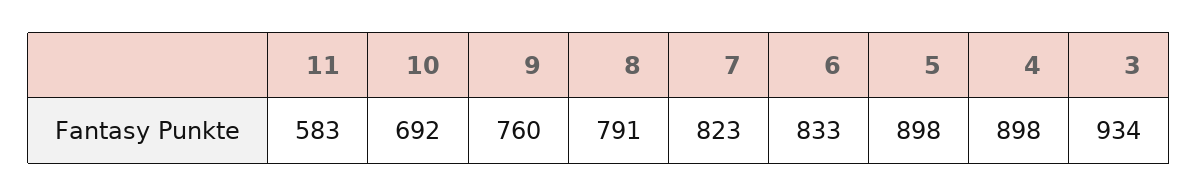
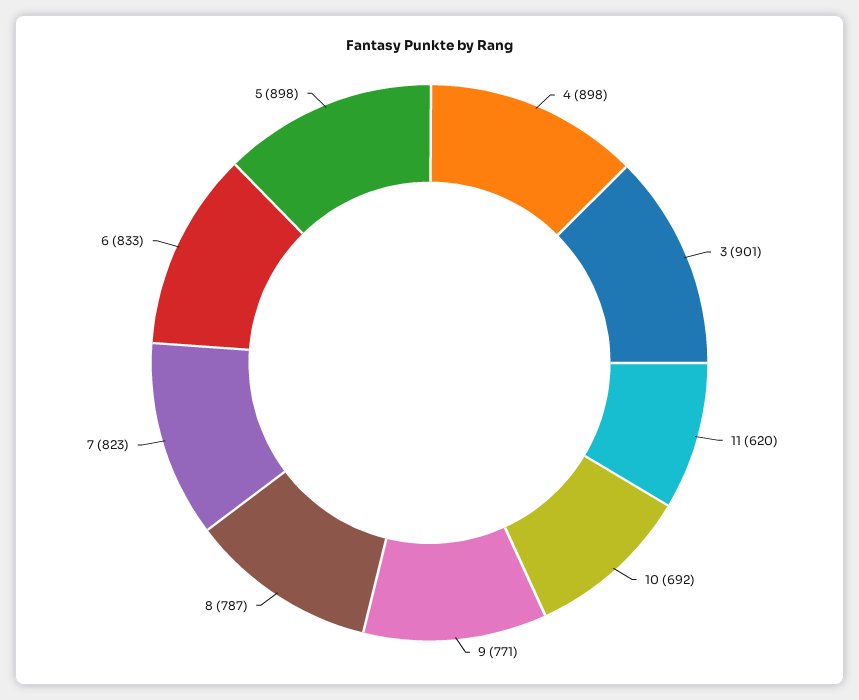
11: 583 -> 620
9: 760 -> 771
8: 791 -> 787
3: 934 -> 901

